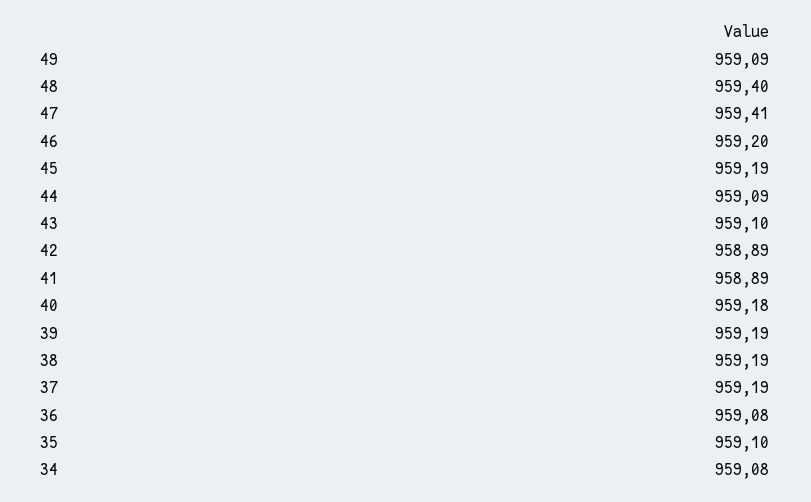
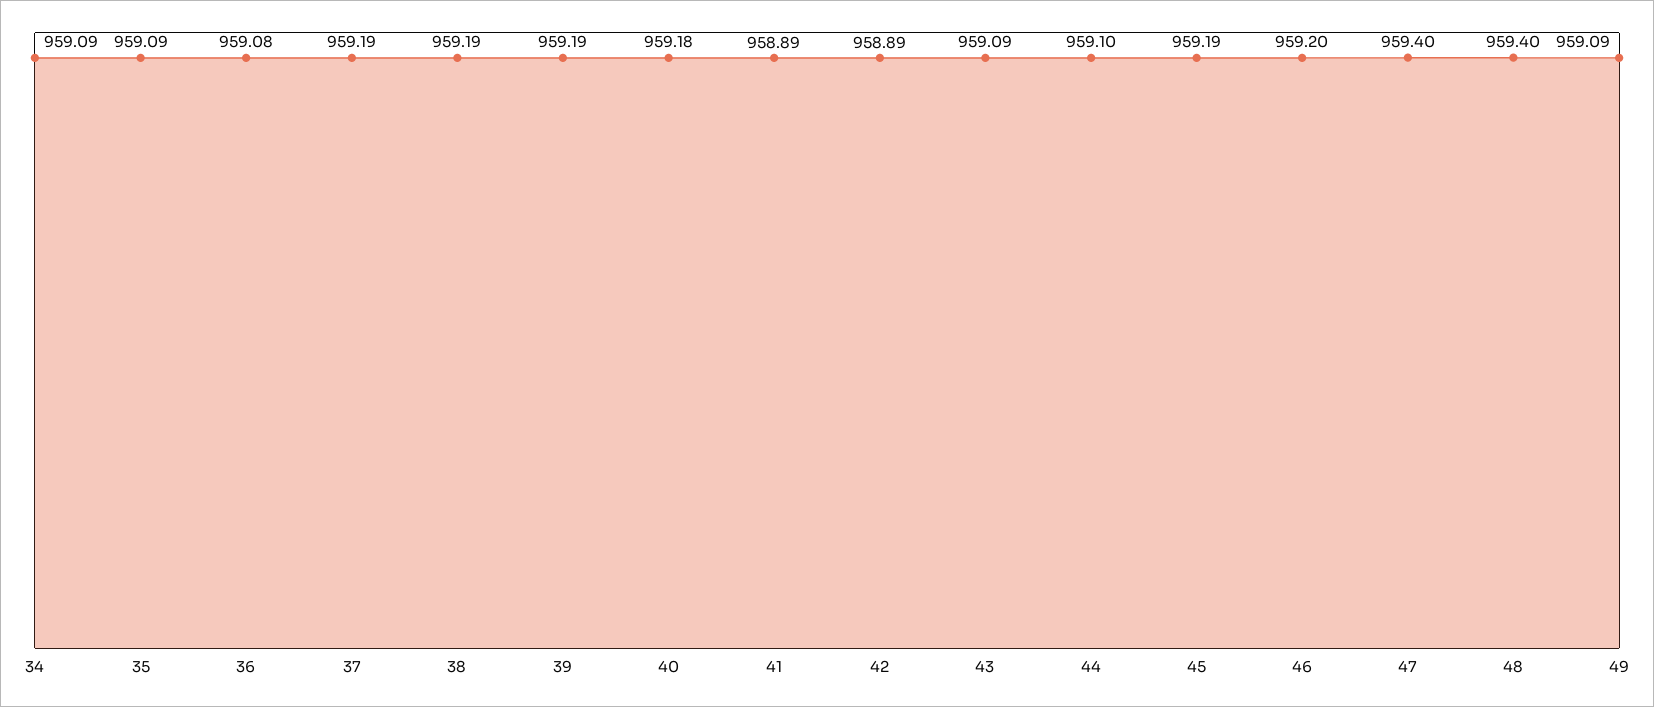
47: 959.41 -> 959.4
44: 959.09 -> 959.1
43: 959.1 -> 959.09
35: 959.1 -> 959.09
34: 959.08 -> 959.09

